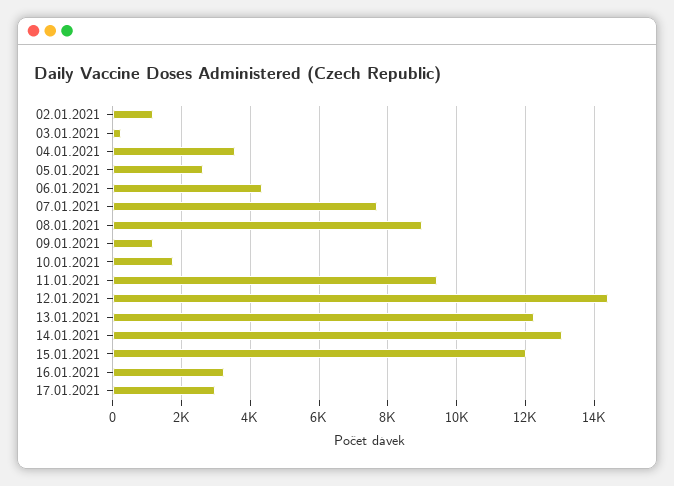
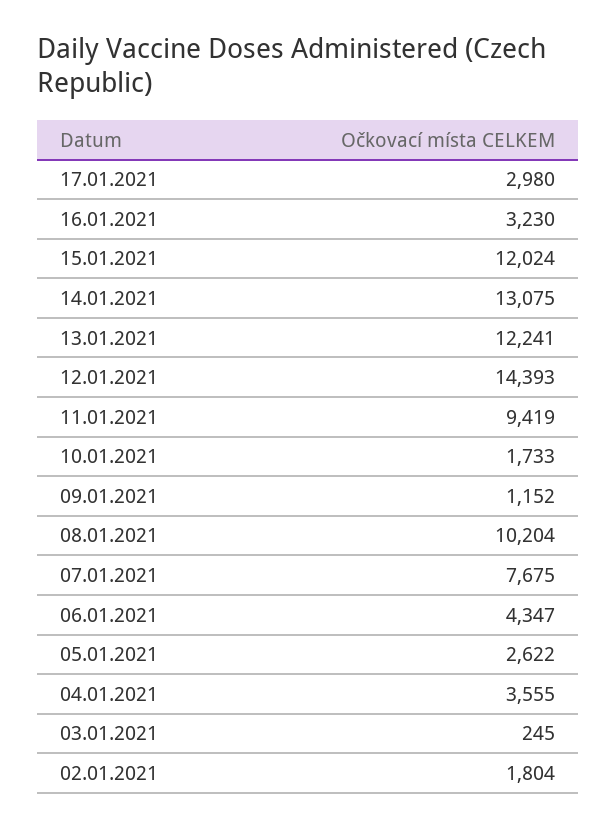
02.01.2021: 1200 -> 1804
08.01.2021: 9000 -> 10204

